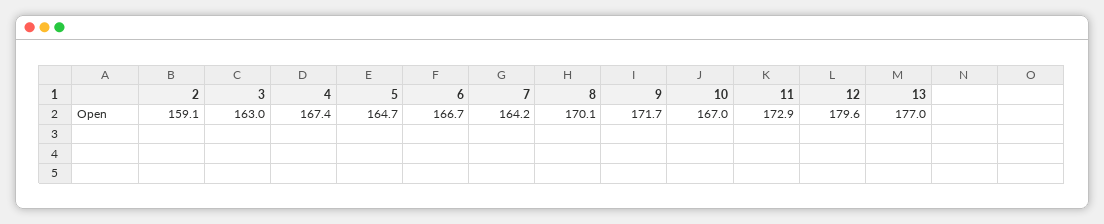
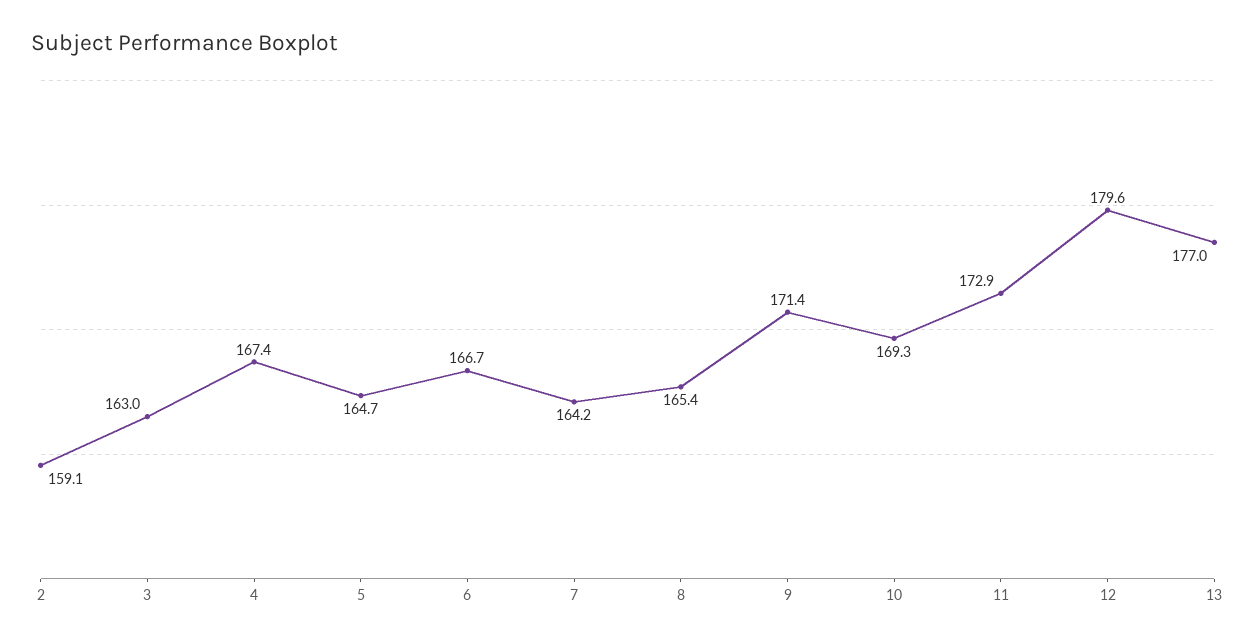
8: 170.1 -> 165.4
9: 171.7 -> 171.4
10: 167 -> 169.3

